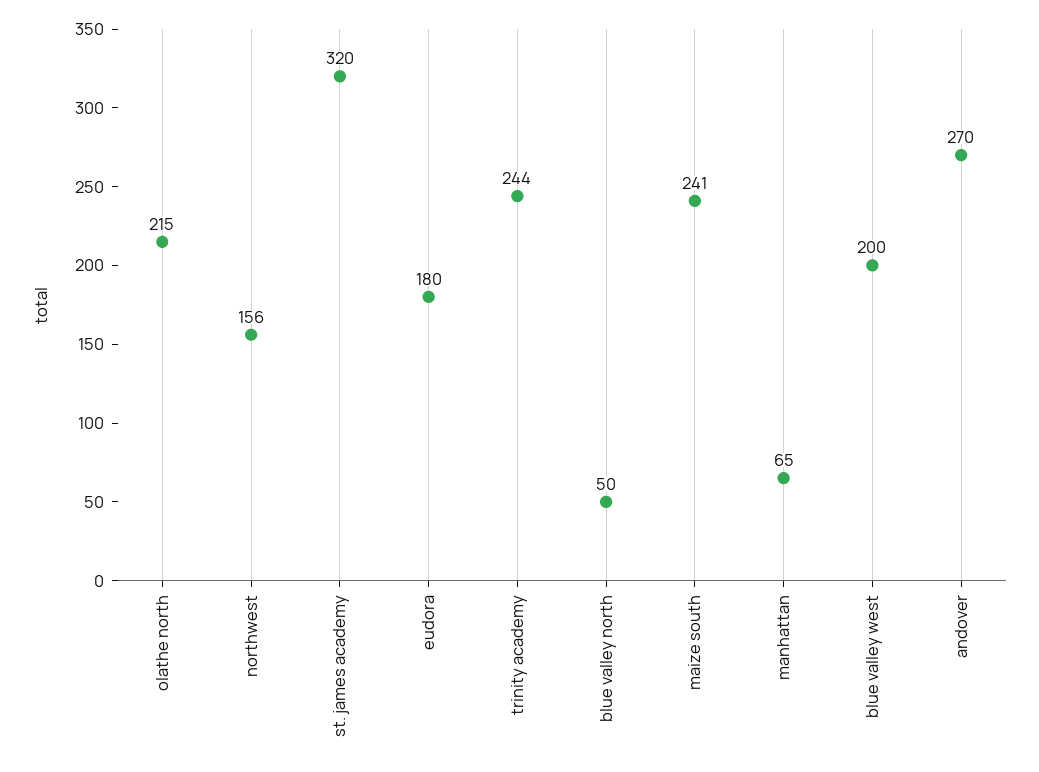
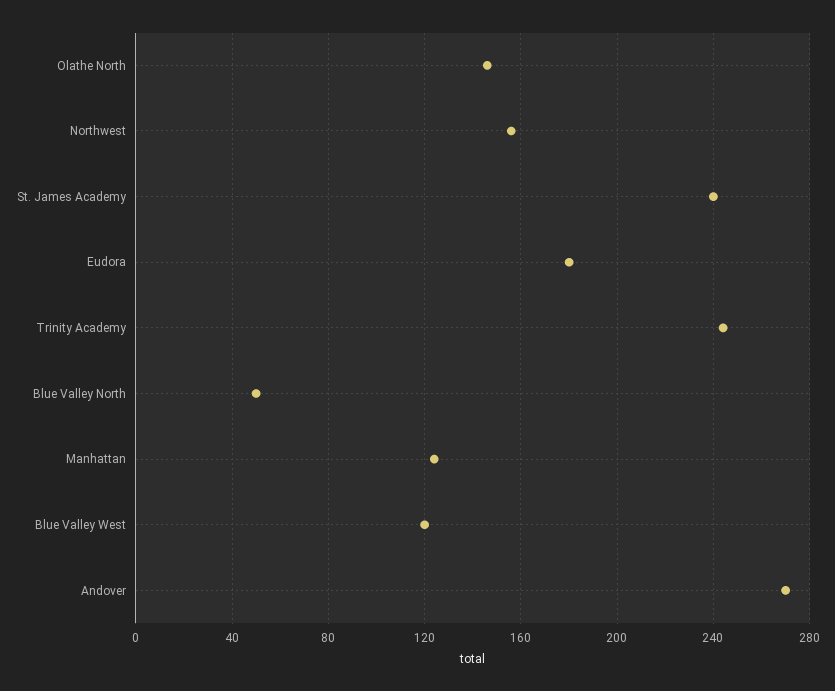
olathe north: 215 -> 145
st. james academy: 320 -> 240
maize south: 241 -> none
manhattan: 65 -> 125
blue valley west: 200 -> 120

